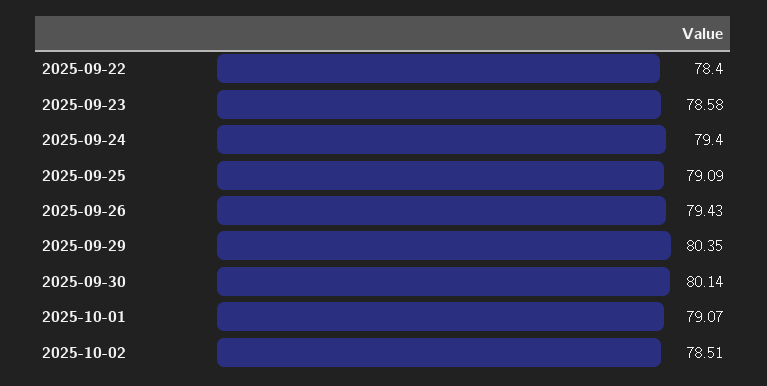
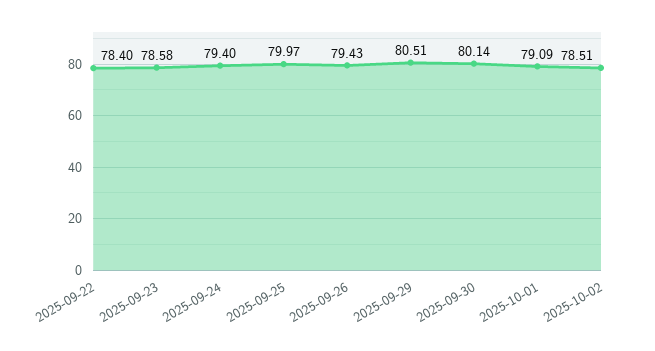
2025-09-25: 79.09 -> 79.97
2025-09-29: 80.35 -> 80.51
2025-10-01: 79.07 -> 79.09

